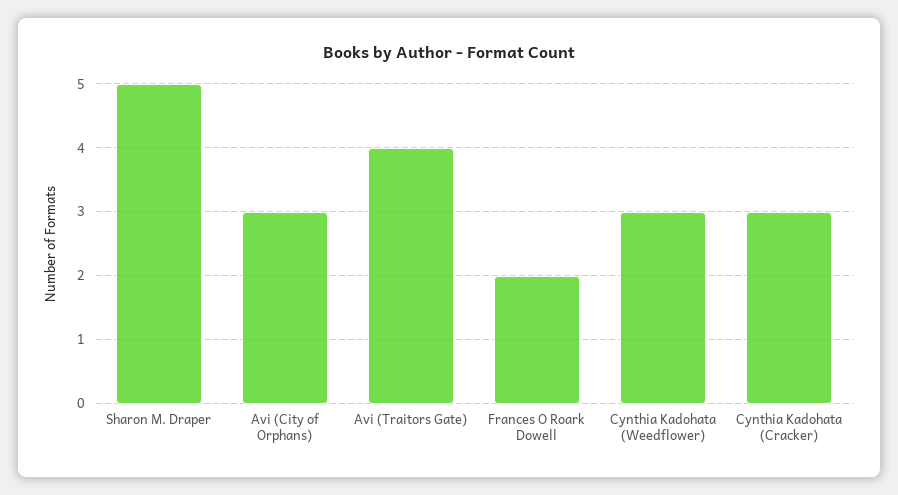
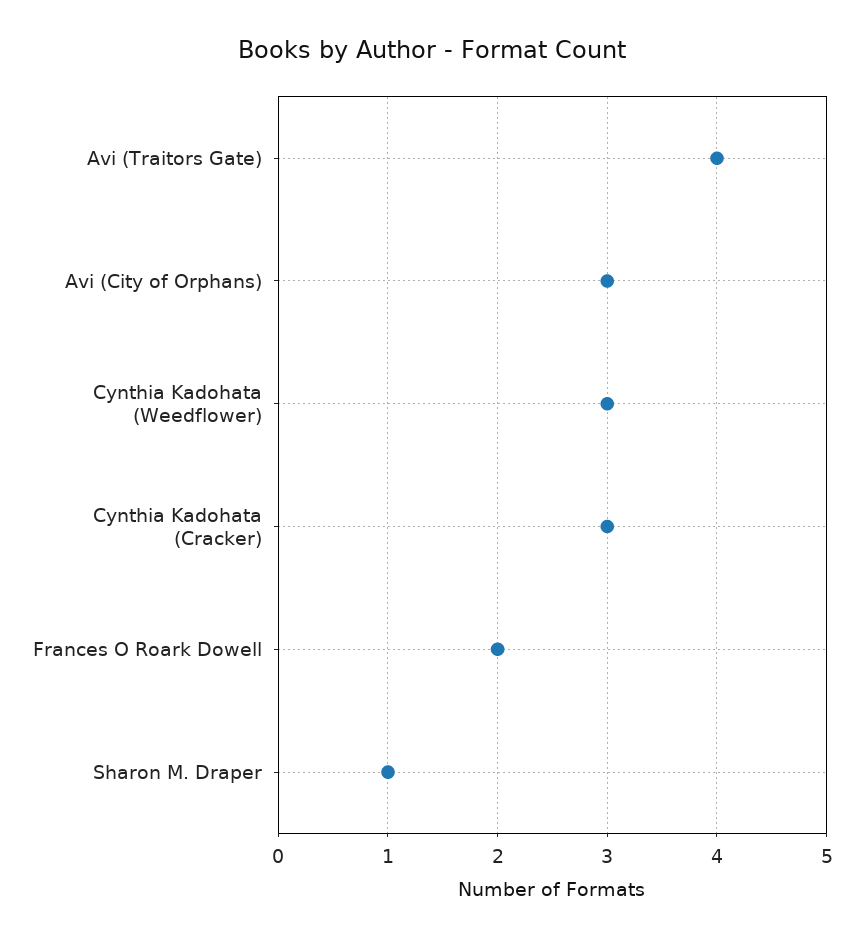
Sharon M. Draper: 5 -> 1

